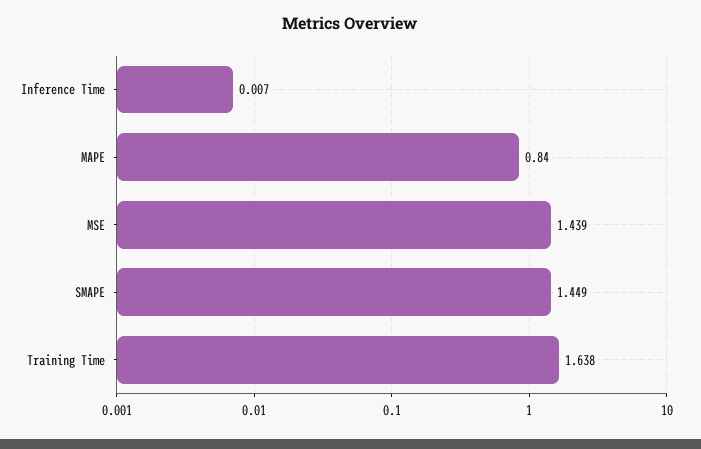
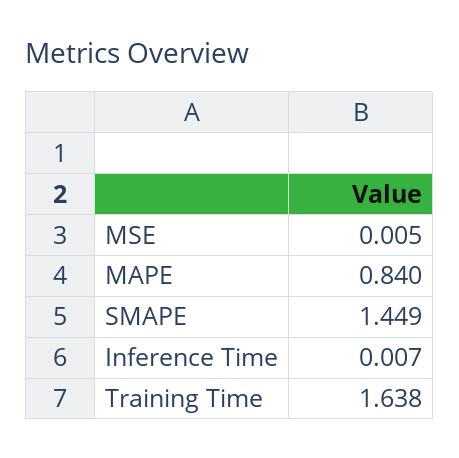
MSE: 1.439 -> 0.005

